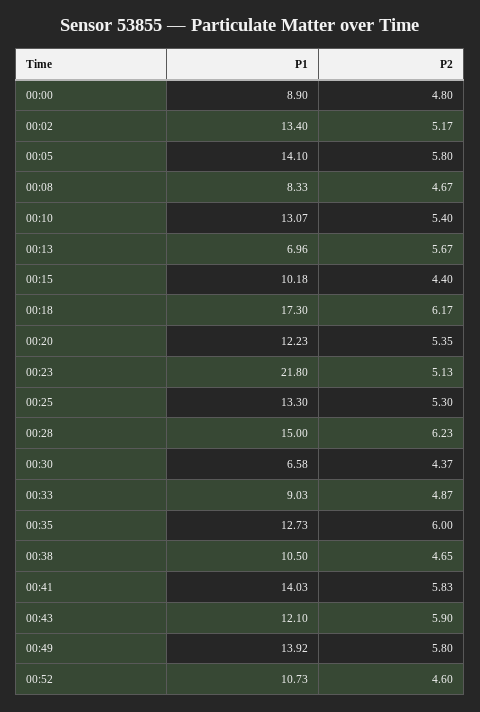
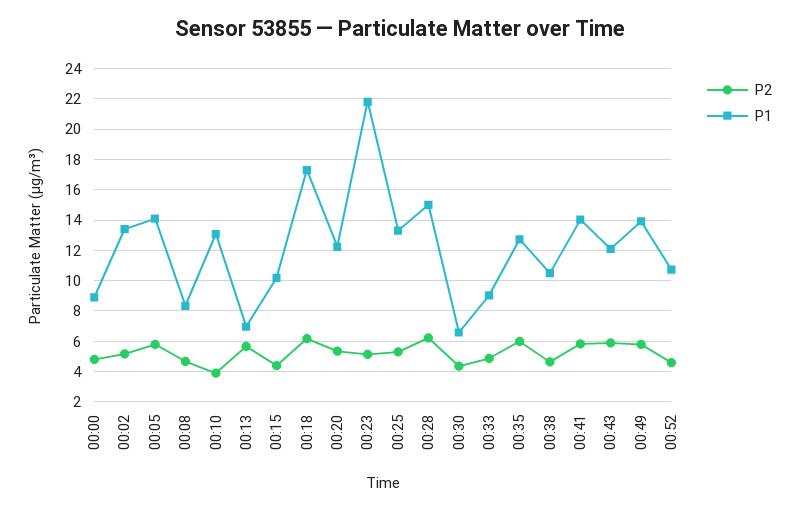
P2, 00:10: 5.4 -> 4

